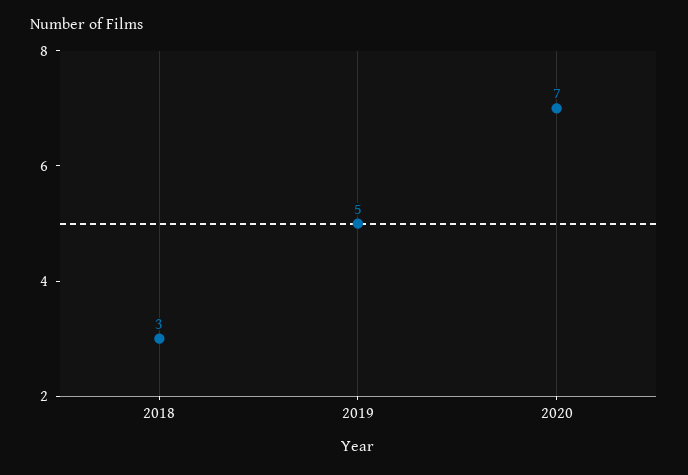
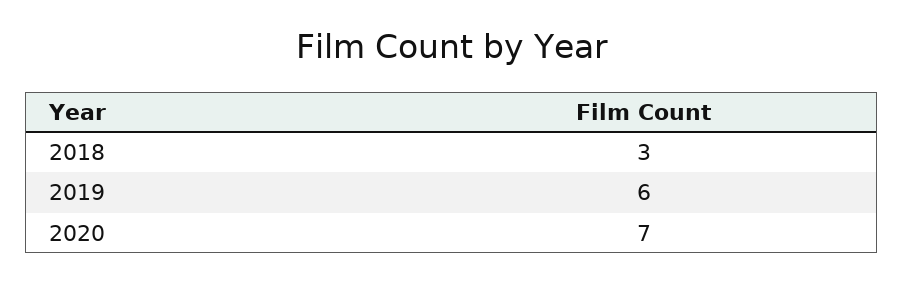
2019: 5 -> 6

